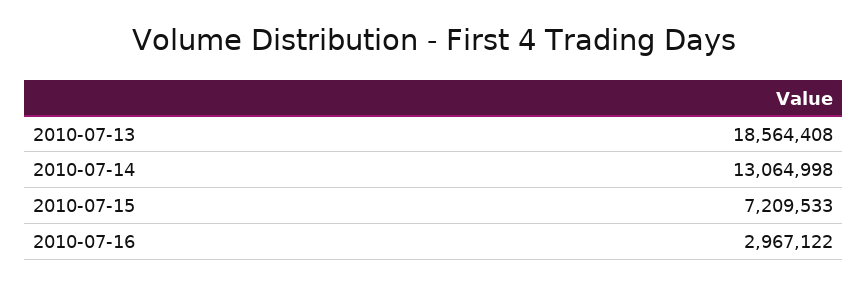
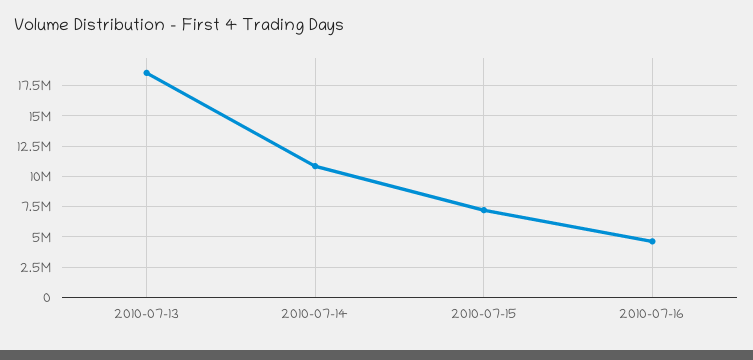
2010-07-14: 13064998 -> 11000000
2010-07-16: 2967122 -> 4500000

